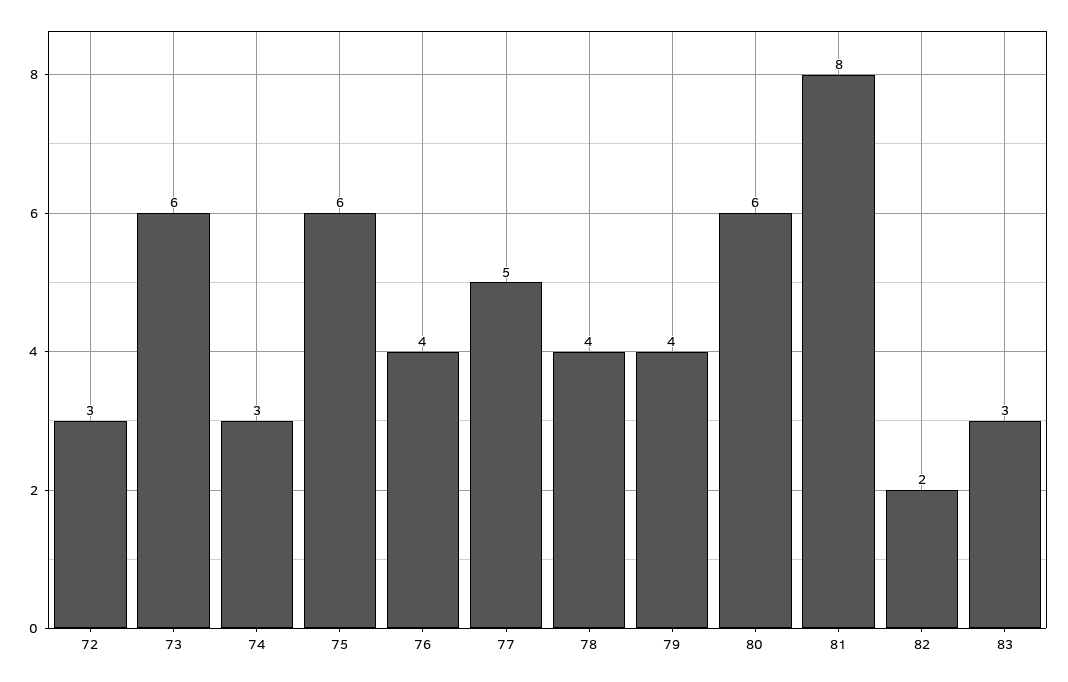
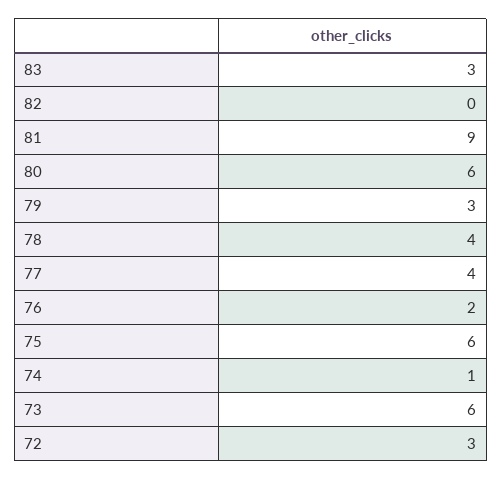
74: 3 -> 1
76: 4 -> 2
77: 5 -> 4
79: 4 -> 3
81: 8 -> 9
82: 2 -> 0

